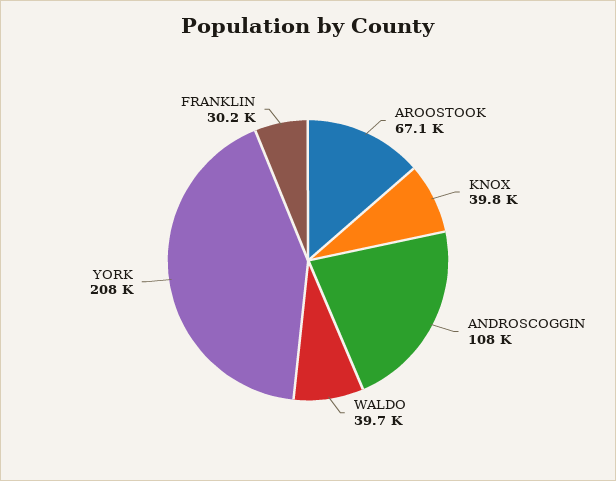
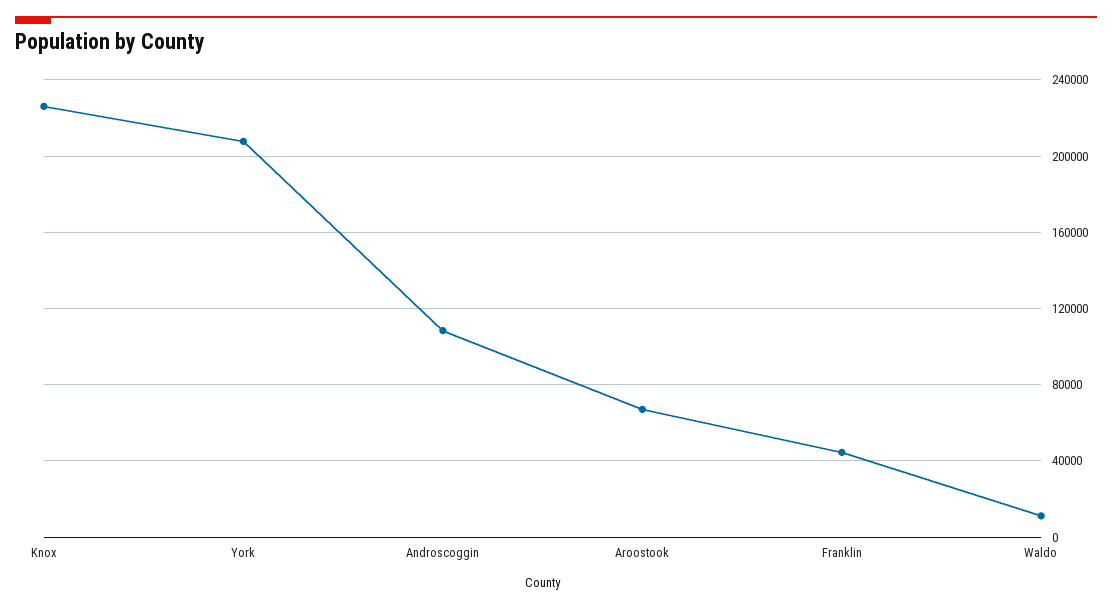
KNOX: 39800 -> 225000
WALDO: 39700 -> 10000
FRANKLIN: 30200 -> 45000

